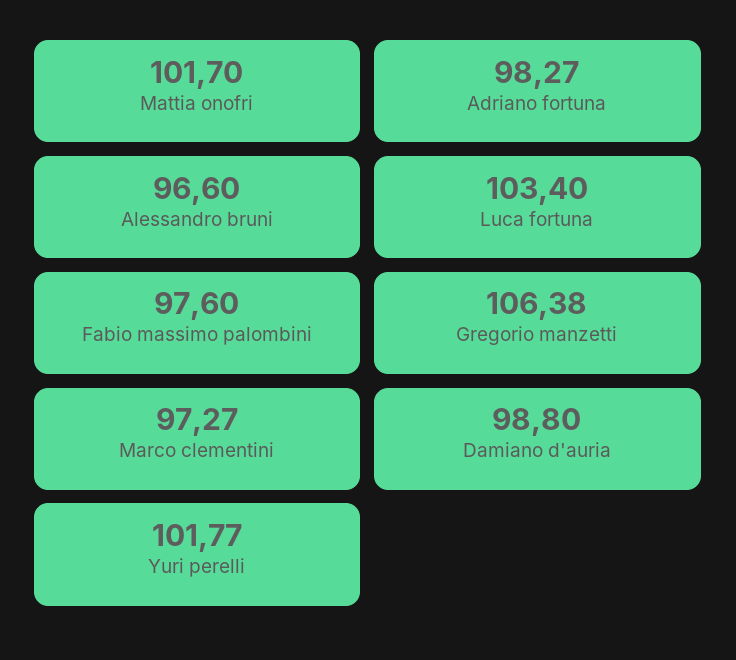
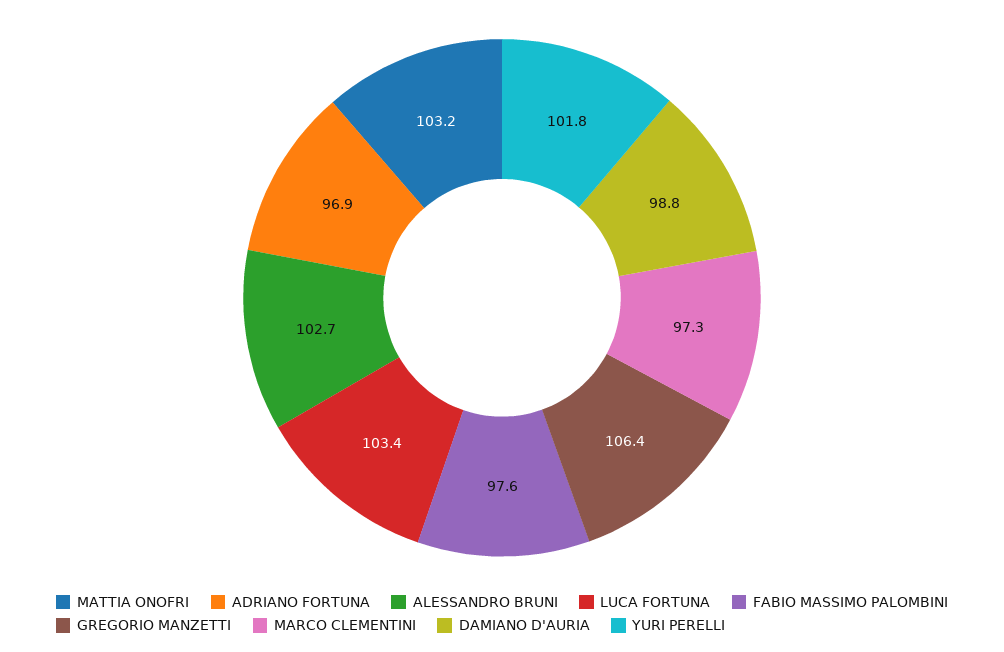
Mattia onofri: 101.7 -> 103.2
Adriano fortuna: 98.27 -> 96.9
Alessandro bruni: 96.6 -> 102.7

